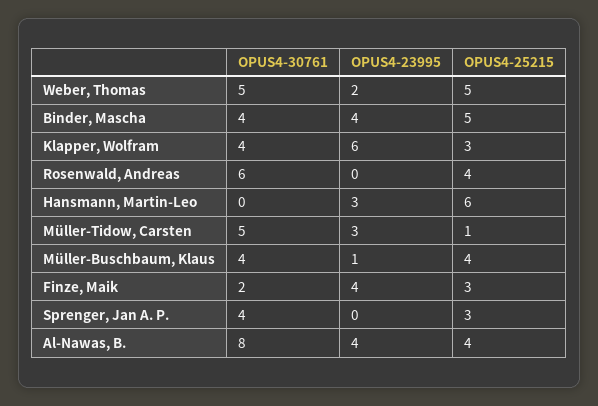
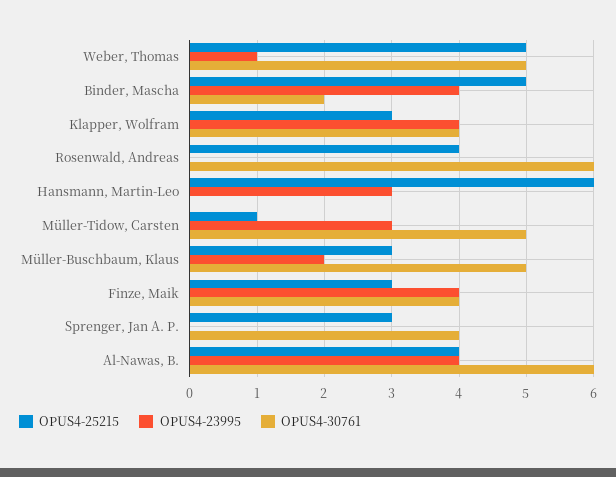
OPUS4-23995, Weber, Thomas: 2 -> 1
OPUS4-30761, Binder, Mascha: 4 -> 2
OPUS4-23995, Klapper, Wolfram: 6 -> 4
OPUS4-30761, Müller-Buschbaum, Klaus: 4 -> 5
OPUS4-23995, Müller-Buschbaum, Klaus: 1 -> 2
OPUS4-25215, Müller-Buschbaum, Klaus: 4 -> 3
OPUS4-30761, Finze, Maik: 2 -> 4
OPUS4-30761, Al-Nawas, B.: 8 -> 6

